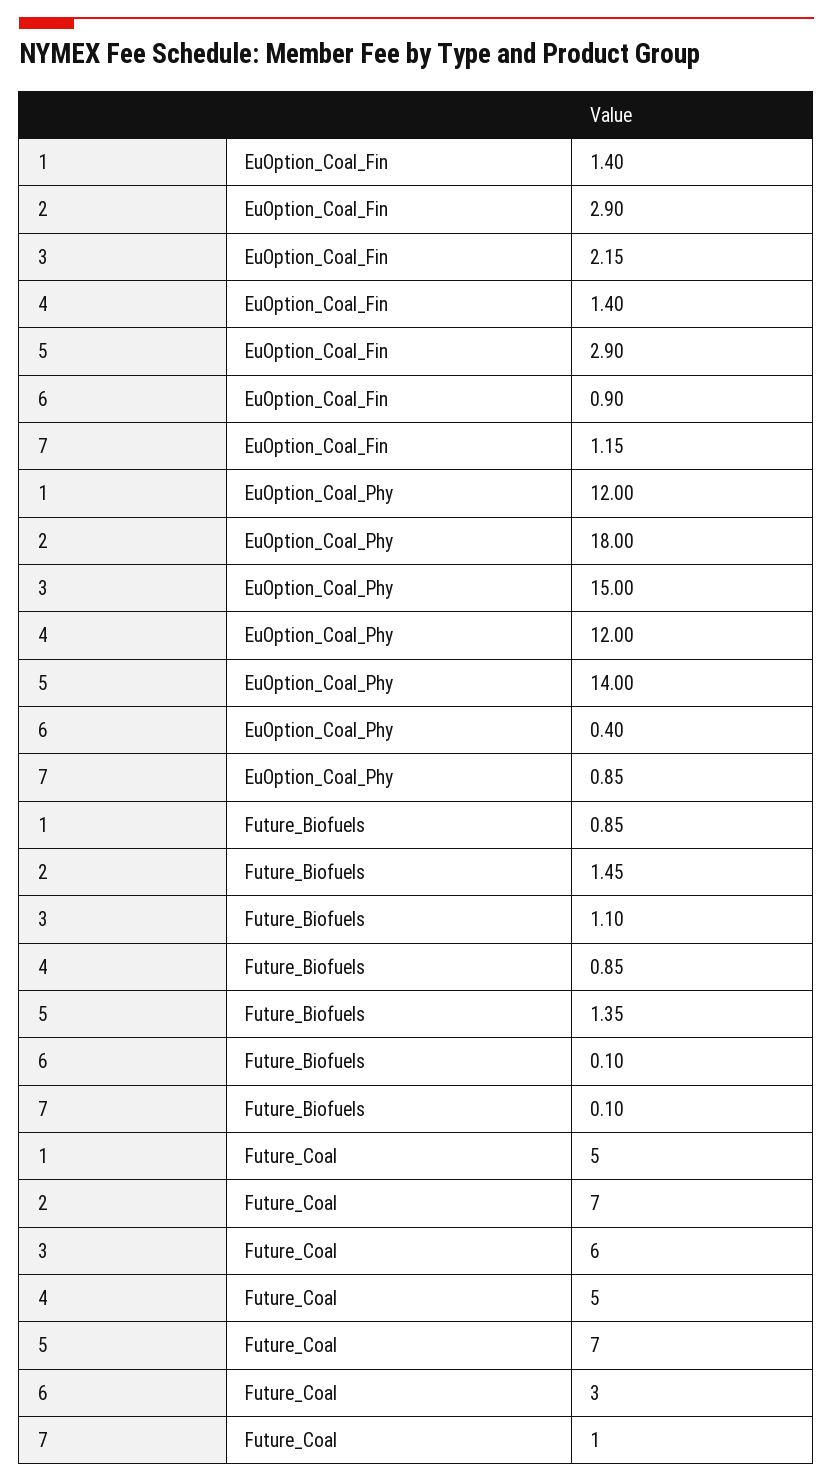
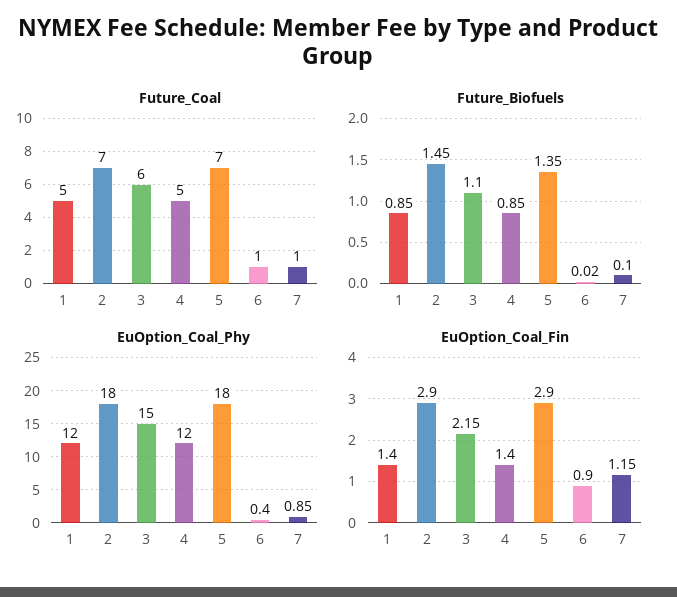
EuOption_Coal_Phy, 5: 14 -> 18
Future_Biofuels, 6: 0.1 -> 0.02
Future_Coal, 6: 3 -> 1

